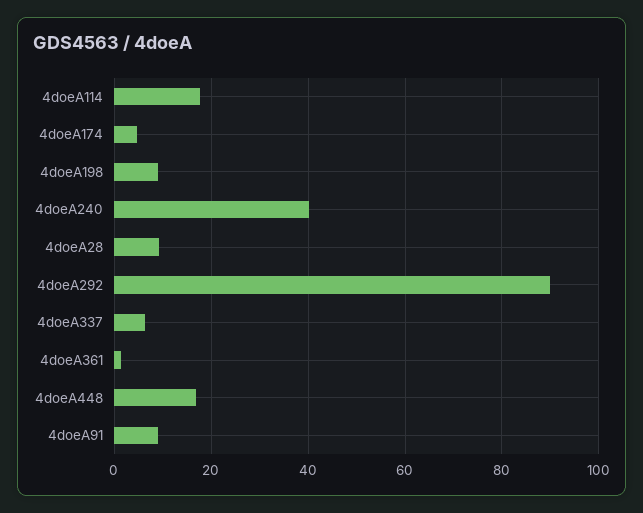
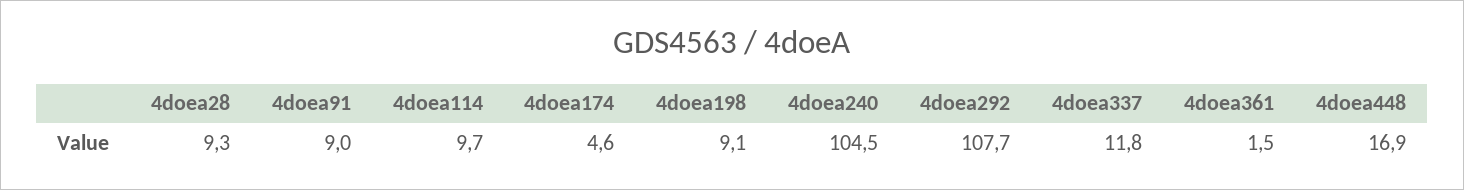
4doeA114: 18 -> 9.7
4doeA240: 40 -> 104.5
4doeA292: 90 -> 107.7
4doeA337: 6 -> 11.8

